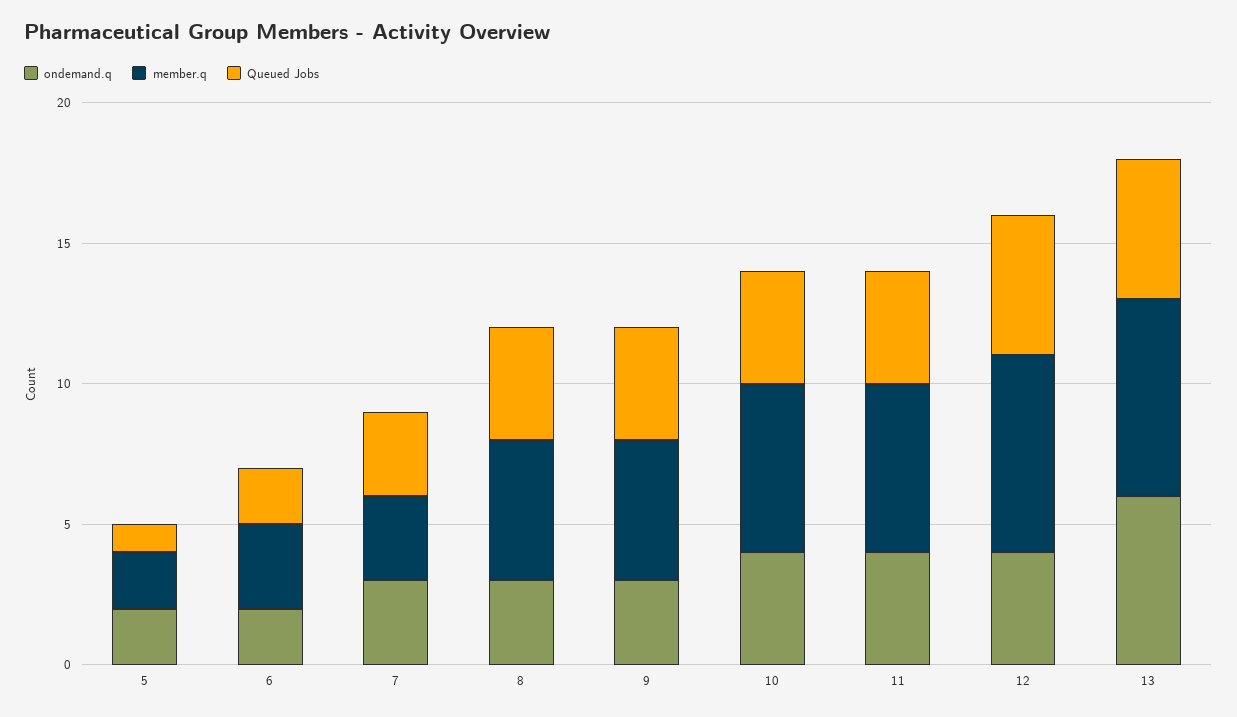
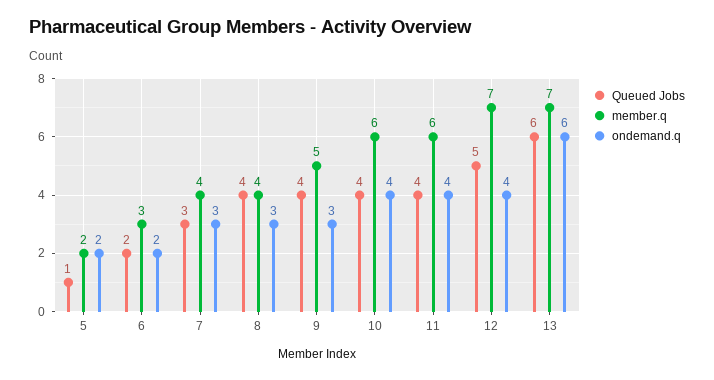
member.q, 7: 3 -> 4
member.q, 8: 5 -> 4
Queued Jobs, 13: 5 -> 6

